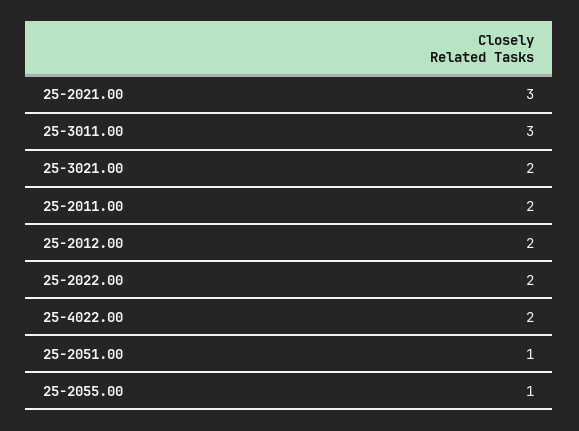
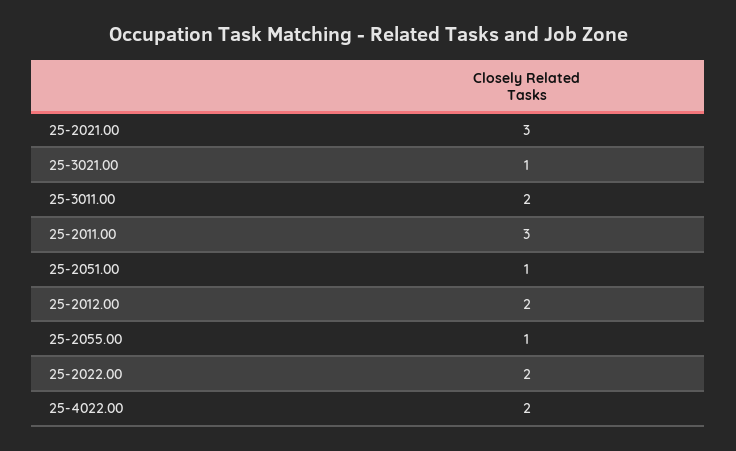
25-3011.00: 3 -> 2
25-3021.00: 2 -> 1
25-2011.00: 2 -> 3

